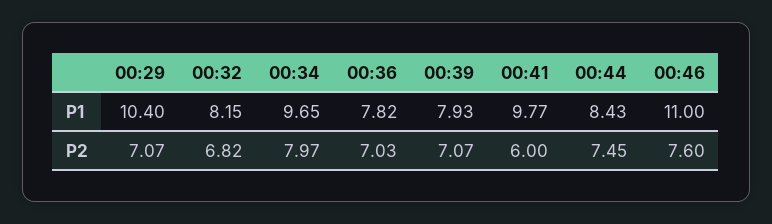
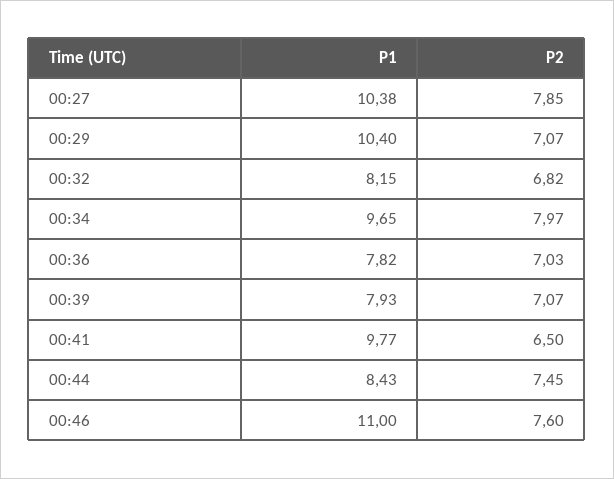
00:41, P2: 6 -> 6.5
00:27, P1: none -> 10.38
00:27, P2: none -> 7.85

